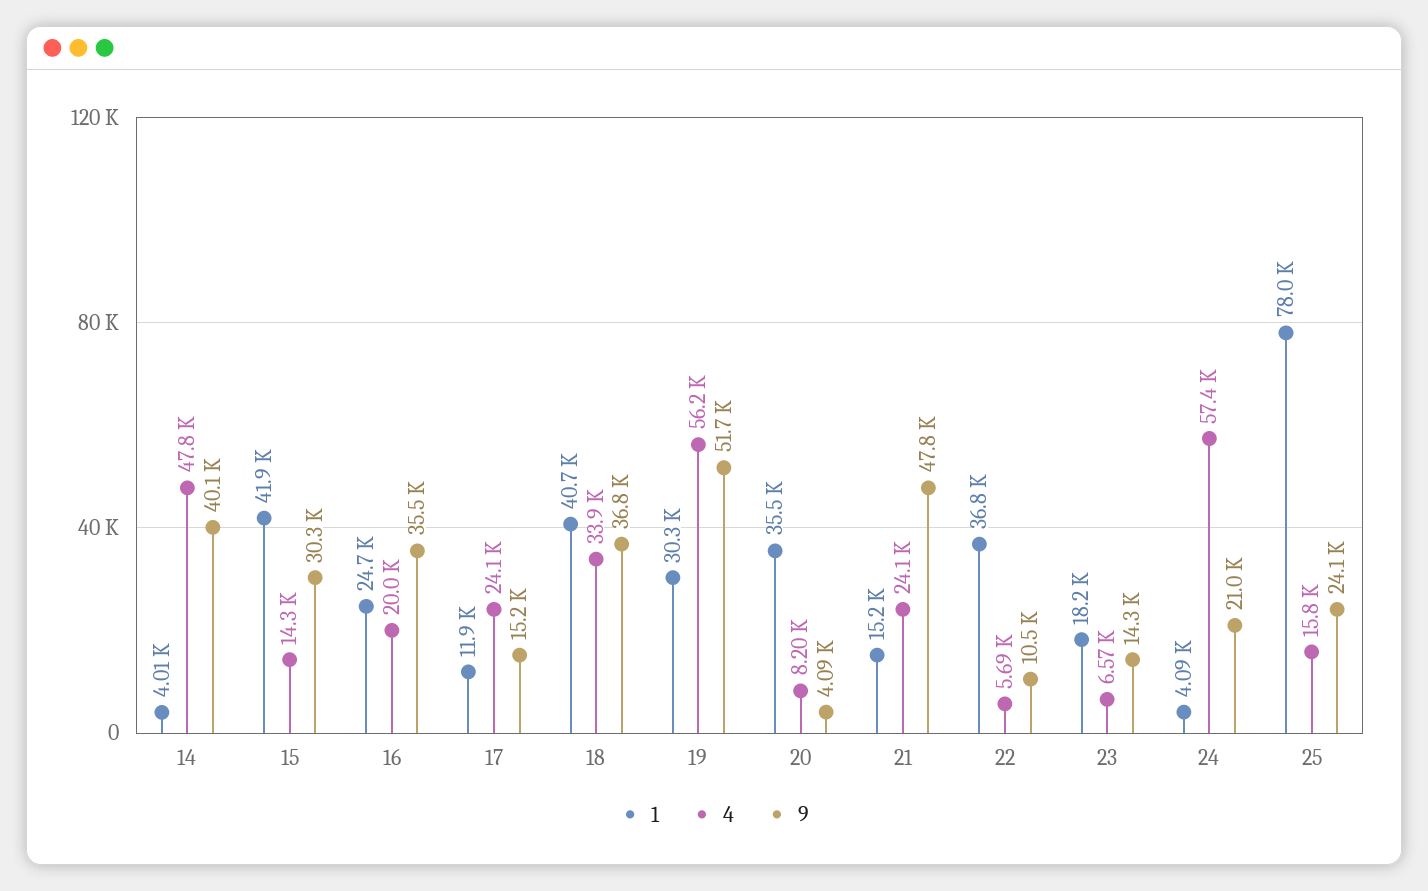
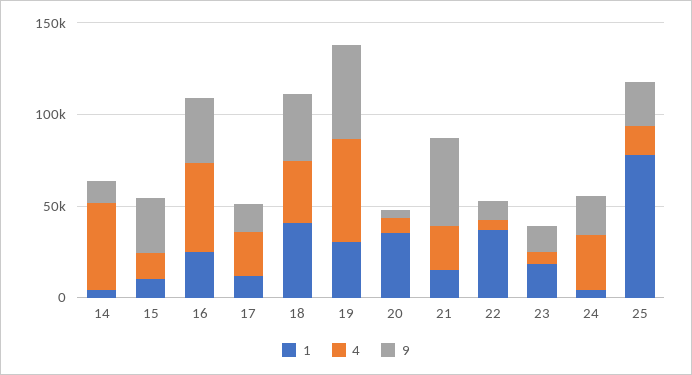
9, 14: 40100 -> 10000
1, 15: 41900 -> 10000
4, 16: 20000 -> 50000
4, 24: 57400 -> 30000

